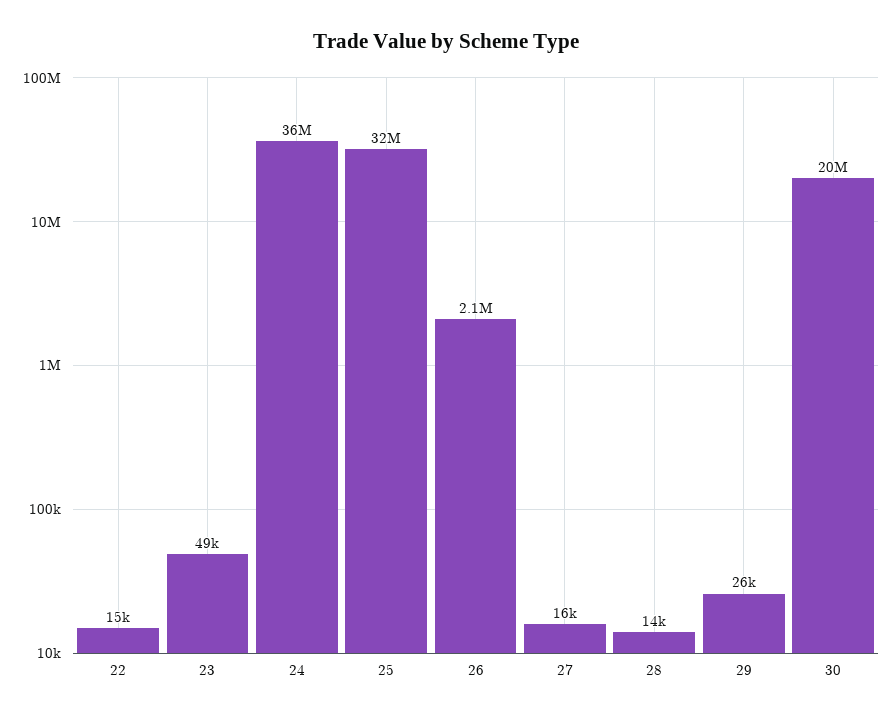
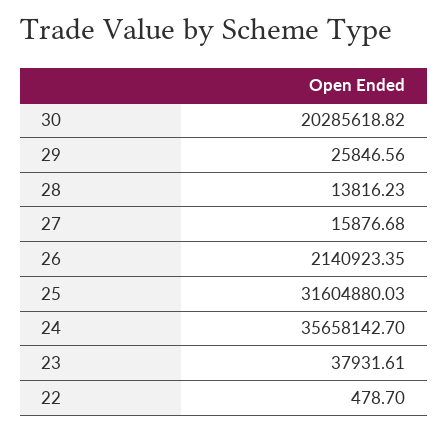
22: 15000 -> 478.7
23: 49000 -> 37931.61

